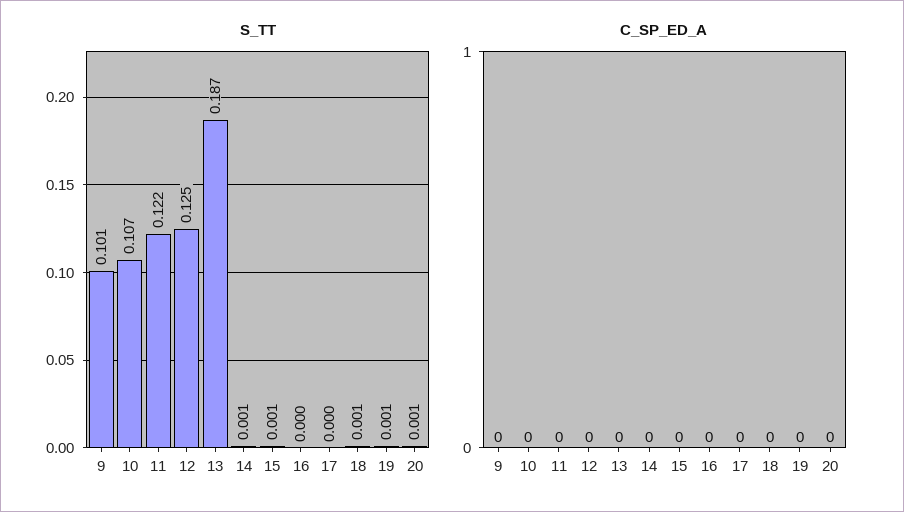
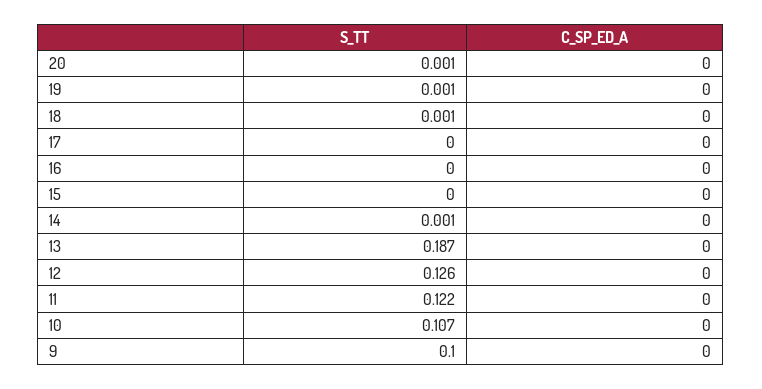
S_TT, 9: 0.101 -> 0.1
S_TT, 12: 0.125 -> 0.126
S_TT, 15: 0.001 -> 0

